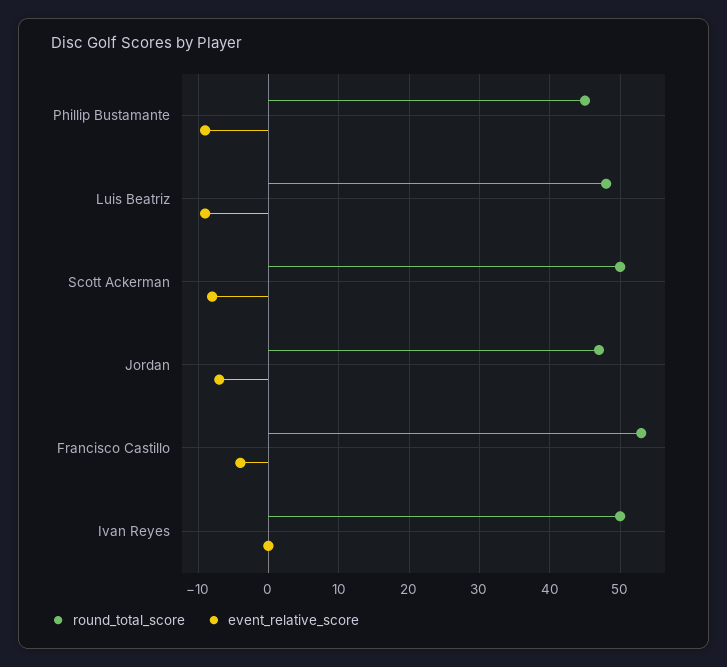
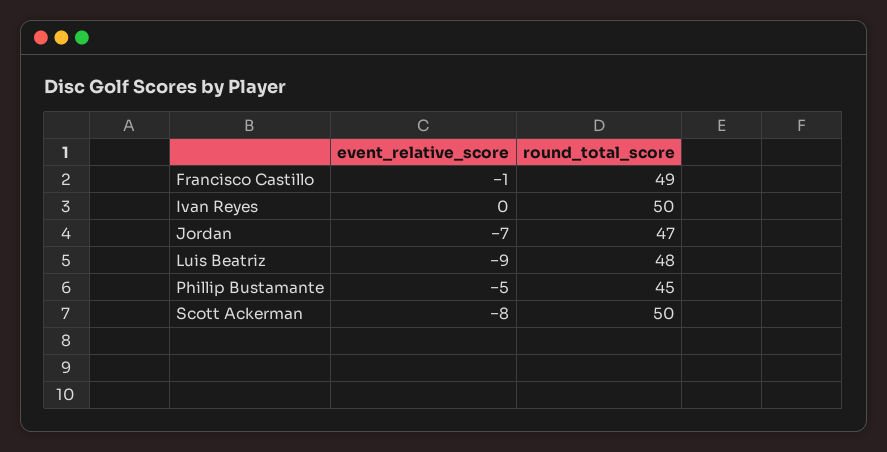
event_relative_score, Phillip Bustamante: -9 -> -5
round_total_score, Francisco Castillo: 53 -> 49
event_relative_score, Francisco Castillo: -4 -> -1

